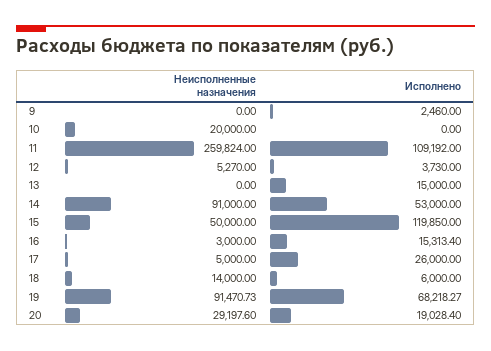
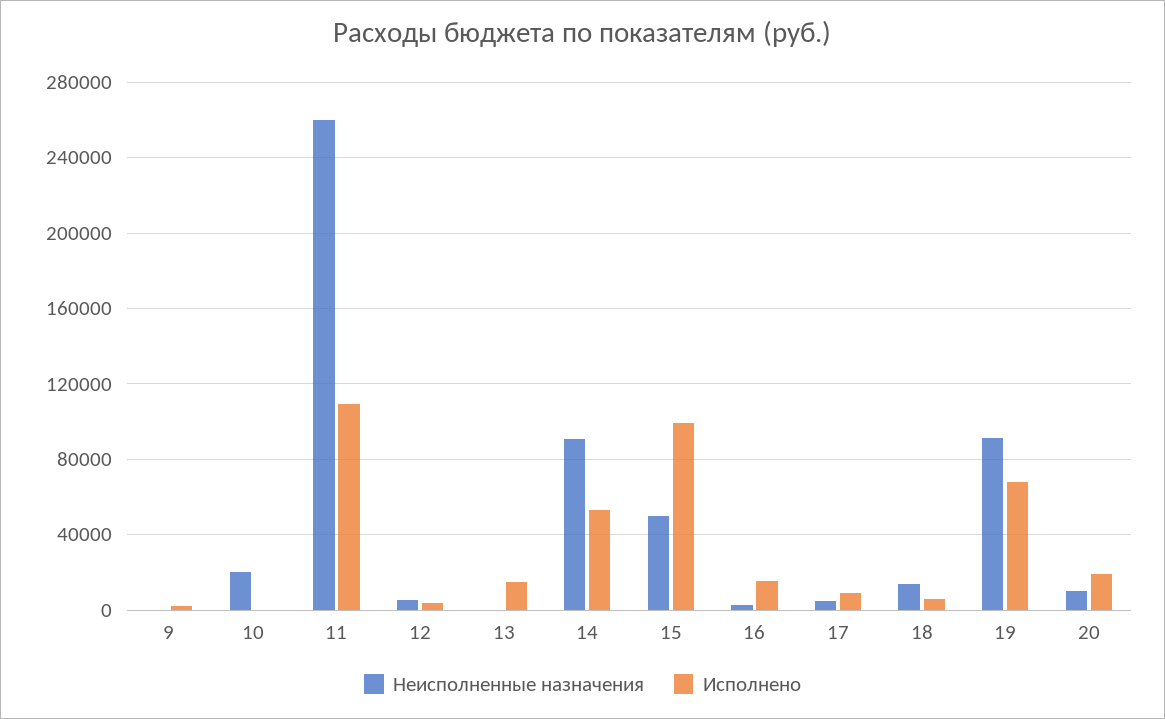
Исполнено, 15: 119850 -> 100000
Исполнено, 17: 26000 -> 10000
Неисполненные назначения, 20: 29197.6 -> 10000

